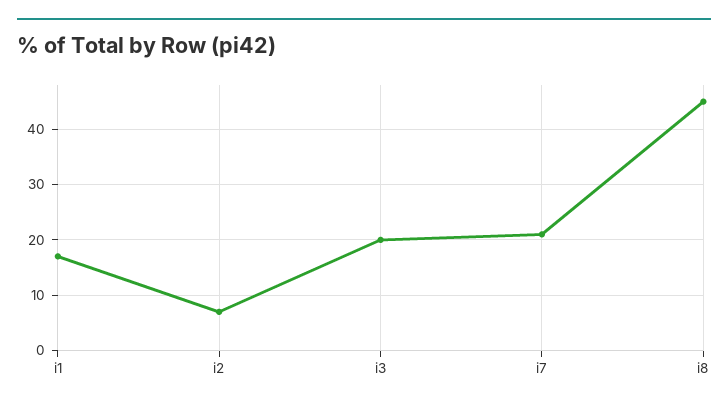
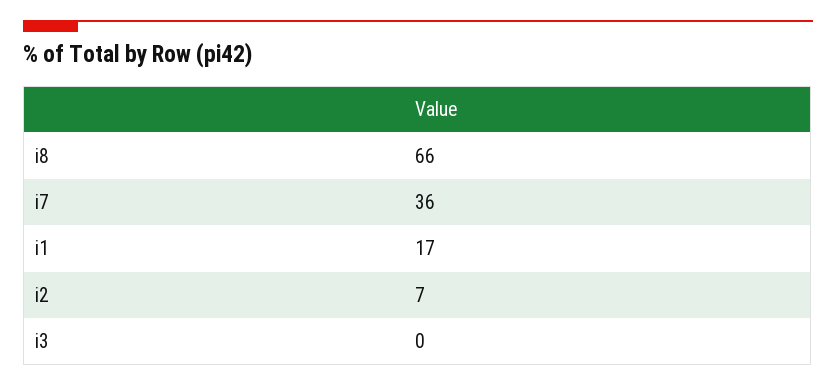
i3: 20 -> 0
i7: 20 -> 36
i8: 45 -> 66

